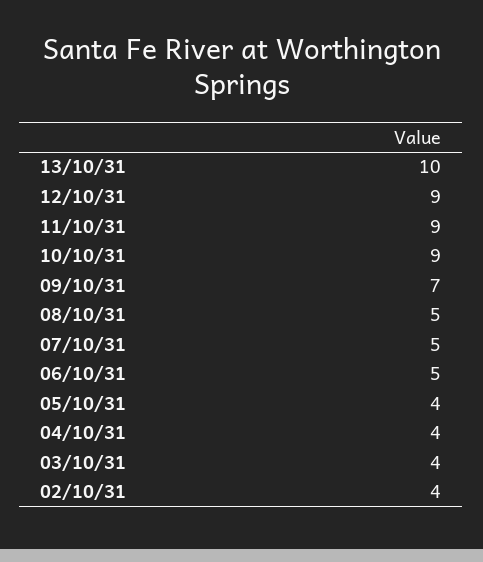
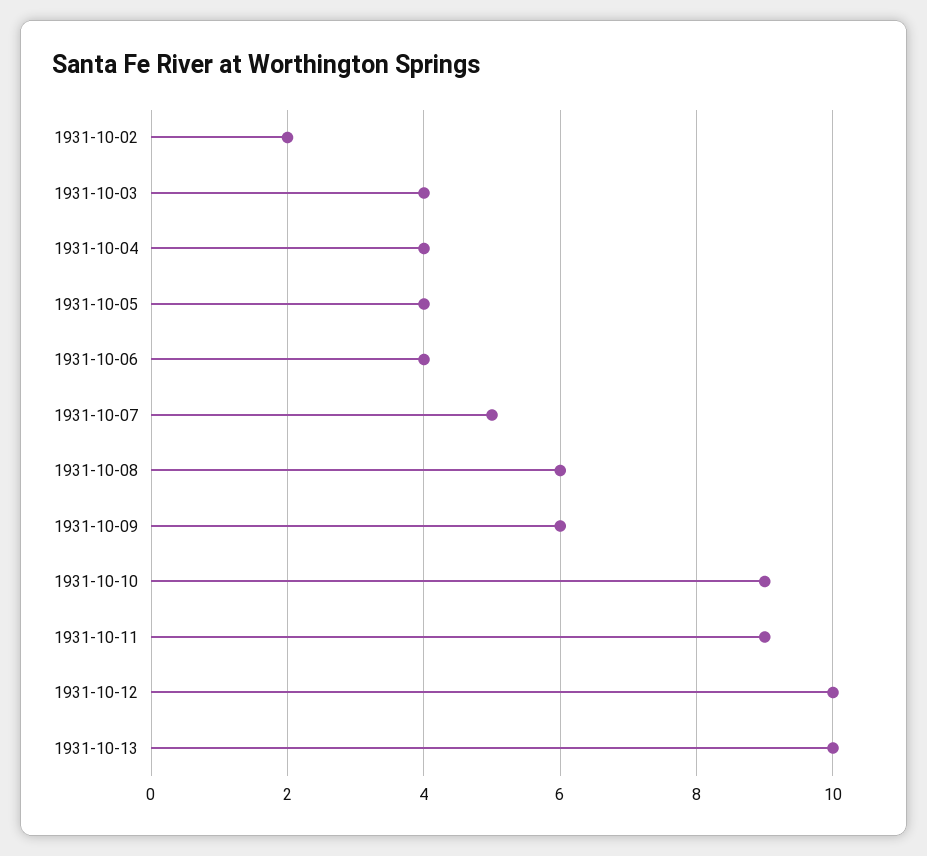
12/10/31: 9 -> 10
09/10/31: 7 -> 6
08/10/31: 5 -> 6
06/10/31: 5 -> 4
02/10/31: 4 -> 2

